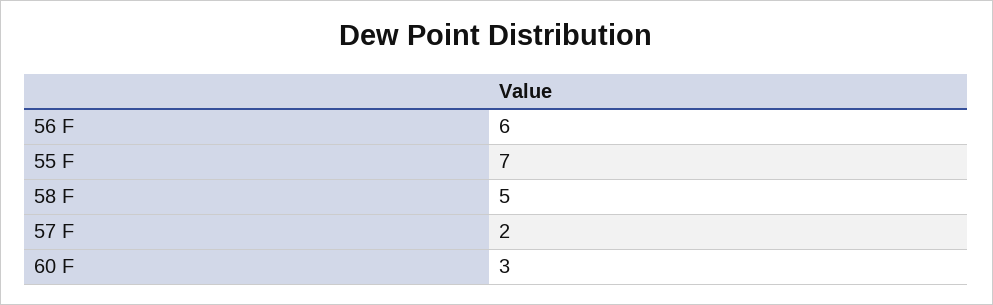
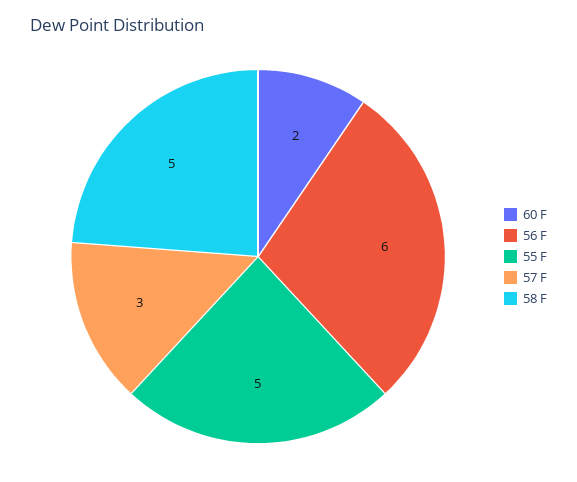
55 F: 7 -> 5
57 F: 2 -> 3
60 F: 3 -> 2

